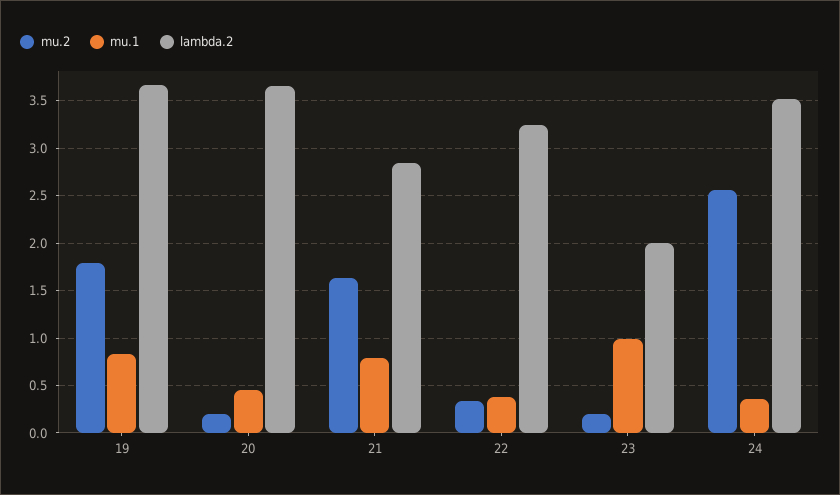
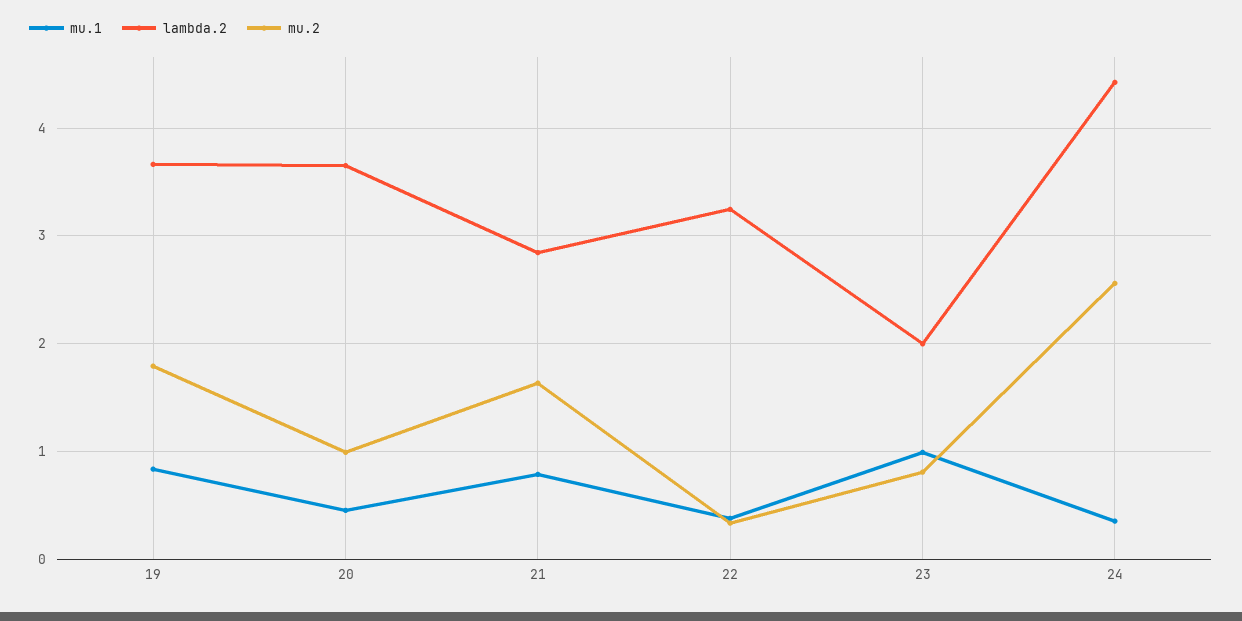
mu.2, 20: 0.2 -> 1
mu.2, 23: 0.2 -> 0.8
lambda.2, 24: 3.5 -> 4.4

